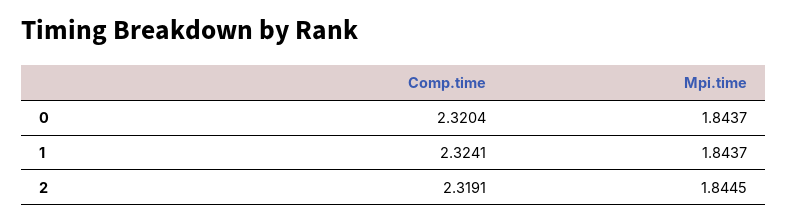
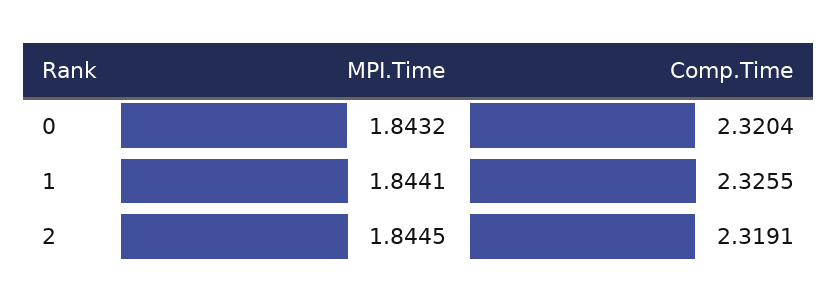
Mpi.time, 0: 1.8437 -> 1.8432
Comp.time, 1: 2.3241 -> 2.3255
Mpi.time, 1: 1.8437 -> 1.8441

